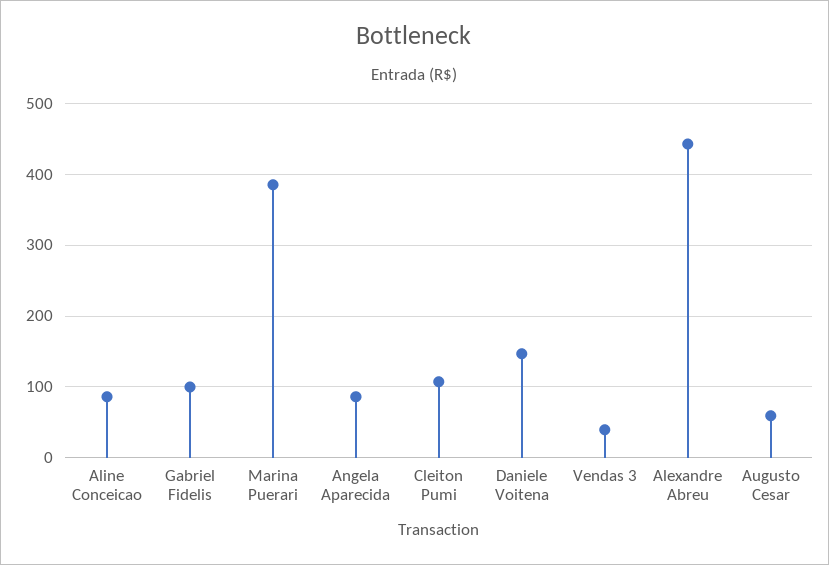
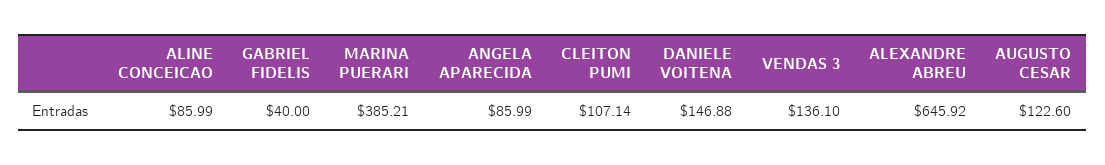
Gabriel Fidelis: 100 -> 40
Vendas 3: 40 -> 136.1
Alexandre Abreu: 440 -> 645.92
Augusto Cesar: 60 -> 122.6

